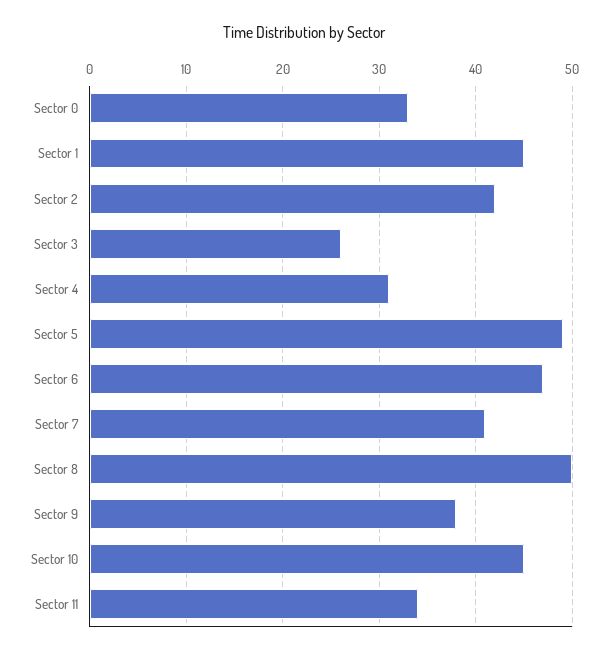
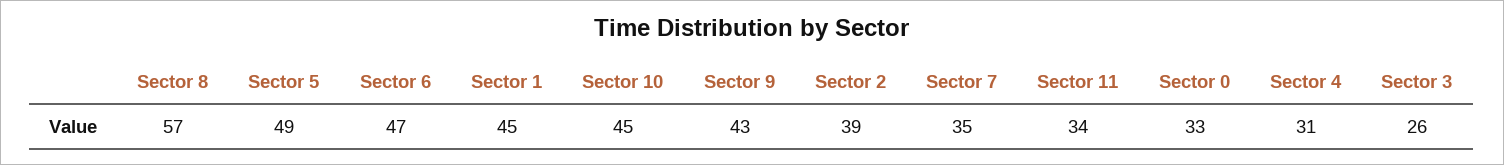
Sector 2: 42 -> 39
Sector 7: 41 -> 35
Sector 8: 50 -> 57
Sector 9: 38 -> 43

